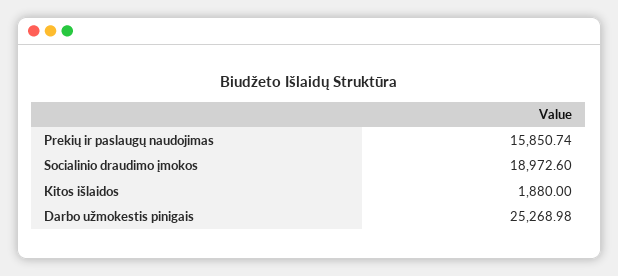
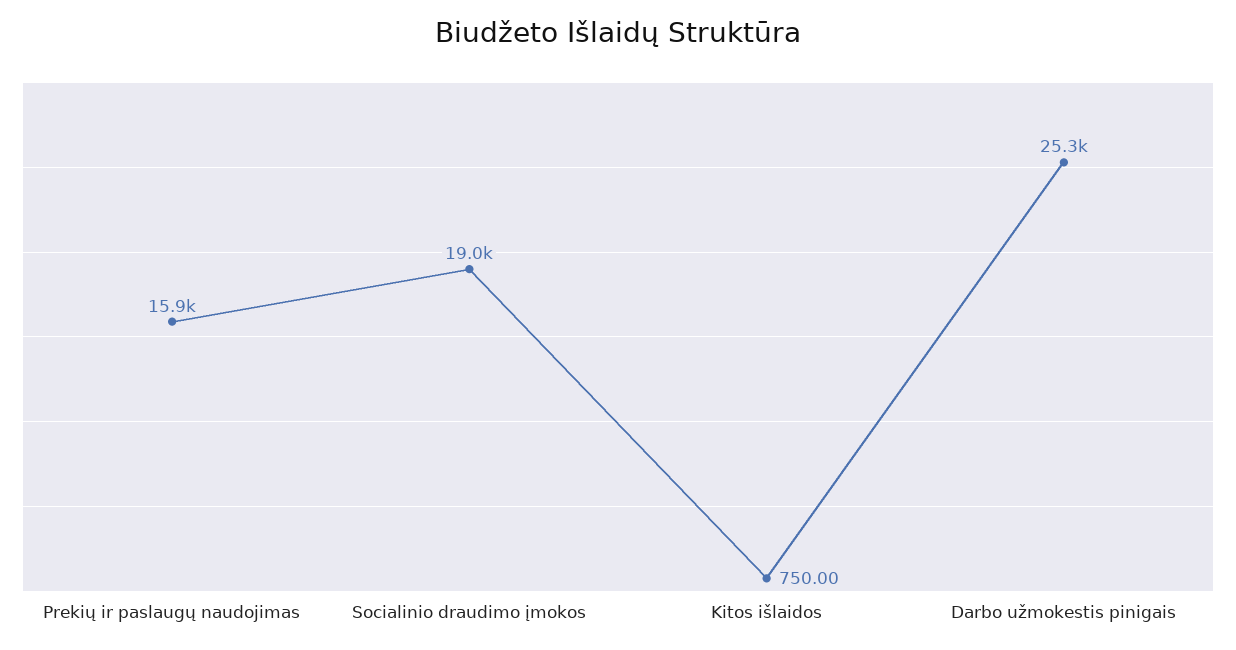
Kitos išlaidos: 1880 -> 750

